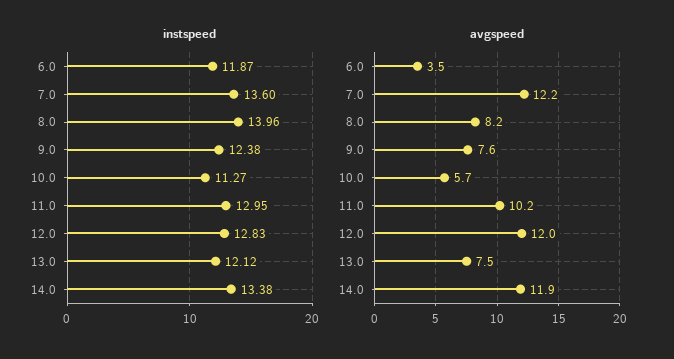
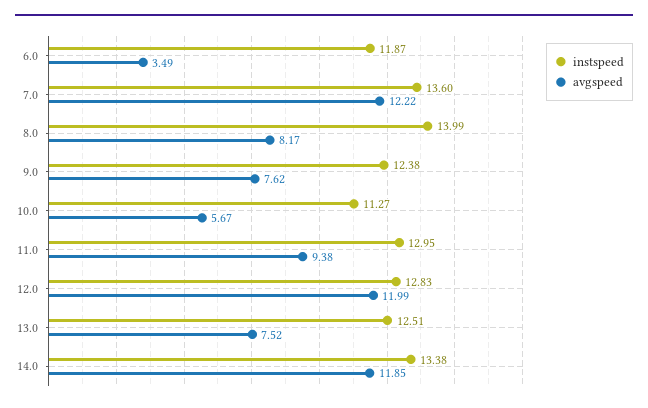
instspeed, 8.0: 13.96 -> 13.99
instspeed, 13.0: 12.12 -> 12.51
avgspeed, 11.0: 10.2 -> 9.38

